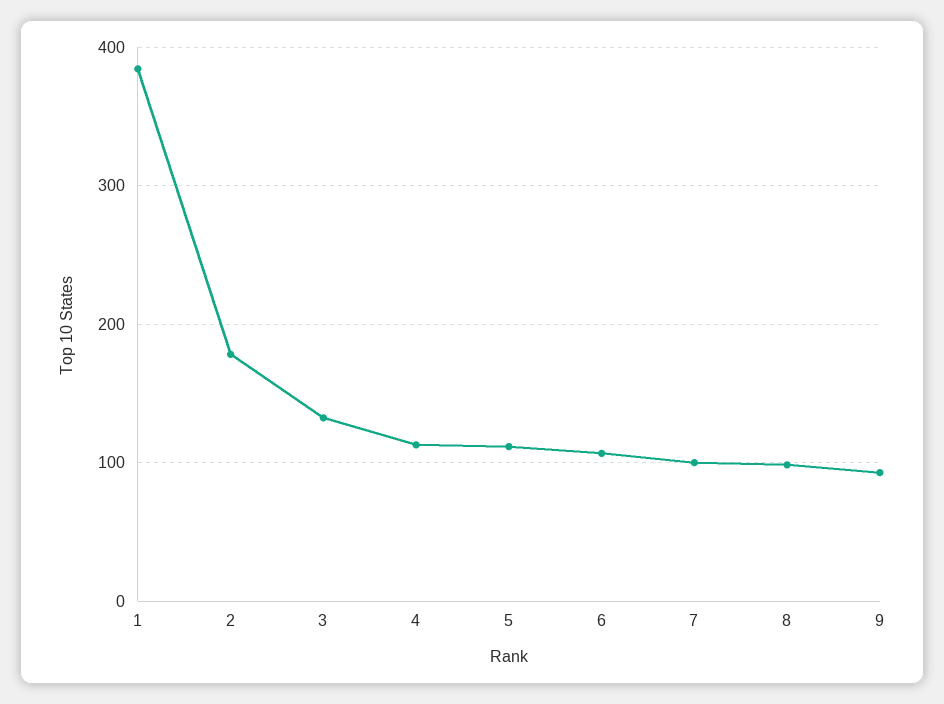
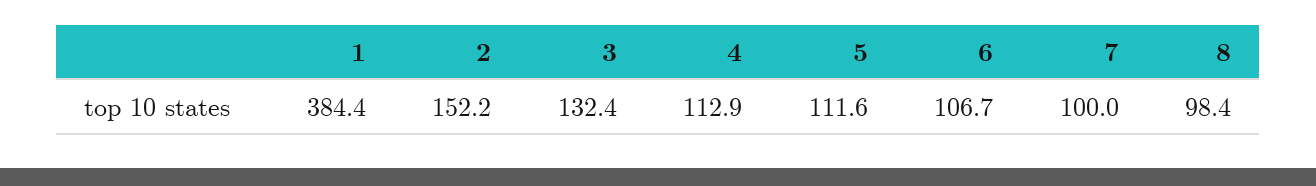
2: 180 -> 152.2
9: 90 -> none

